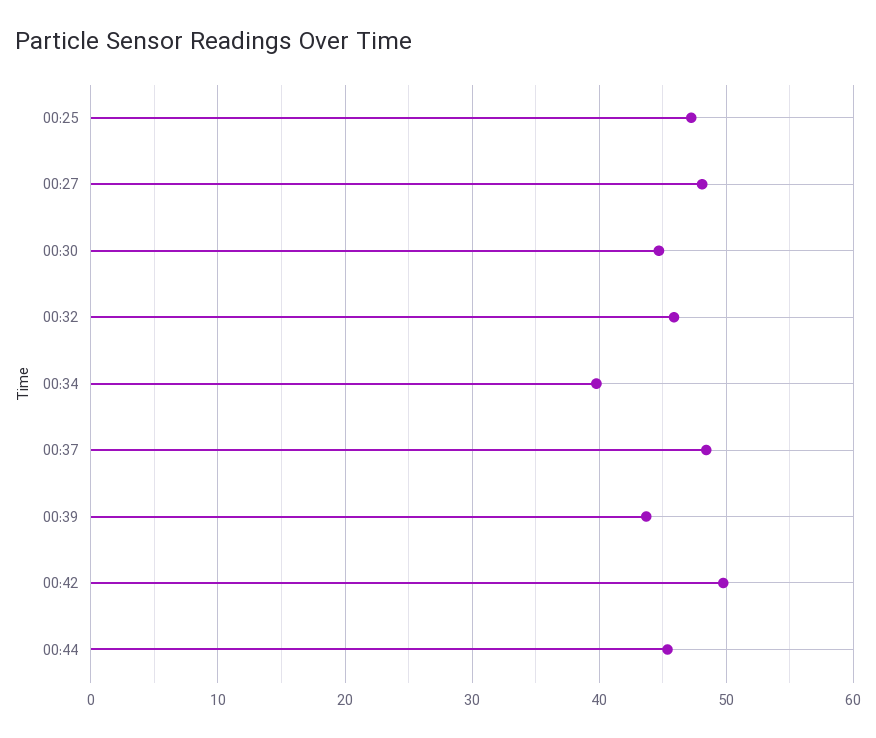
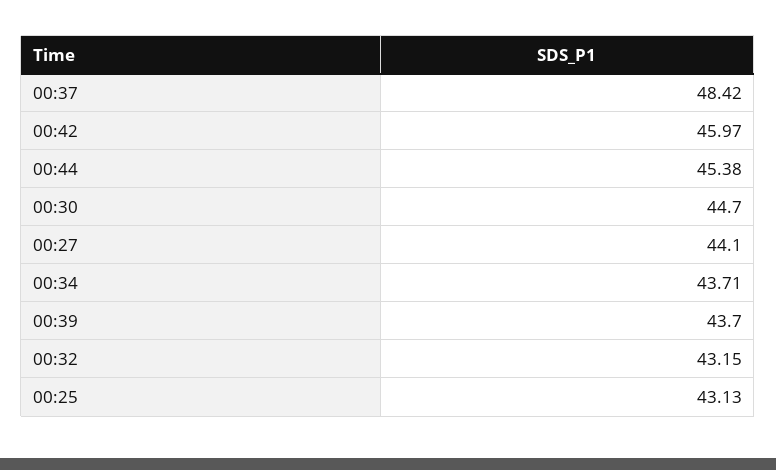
00:25: 47 -> 43.13
00:27: 48 -> 44.1
00:32: 46 -> 43.15
00:34: 40 -> 43.71
00:42: 50 -> 45.97

